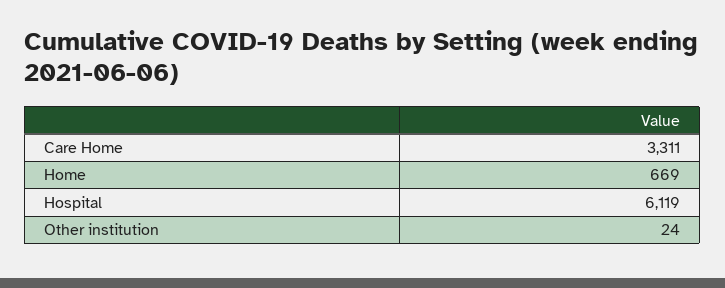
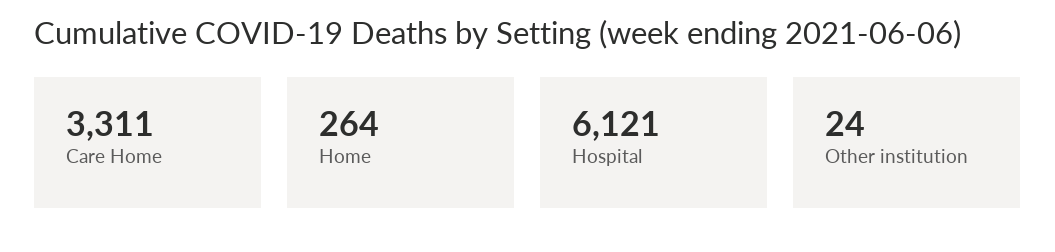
Home: 669 -> 264
Hospital: 6119 -> 6121

